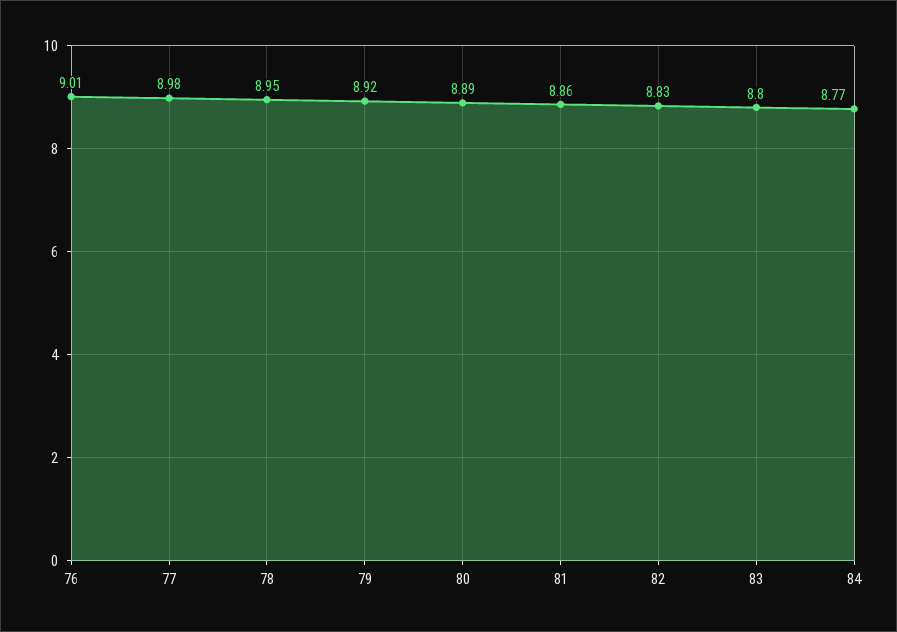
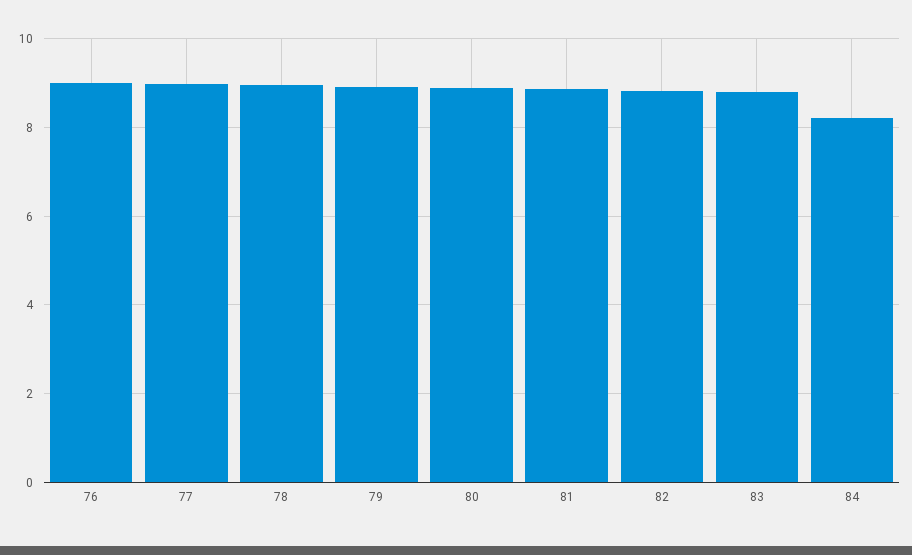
84: 8.77 -> 8.2

